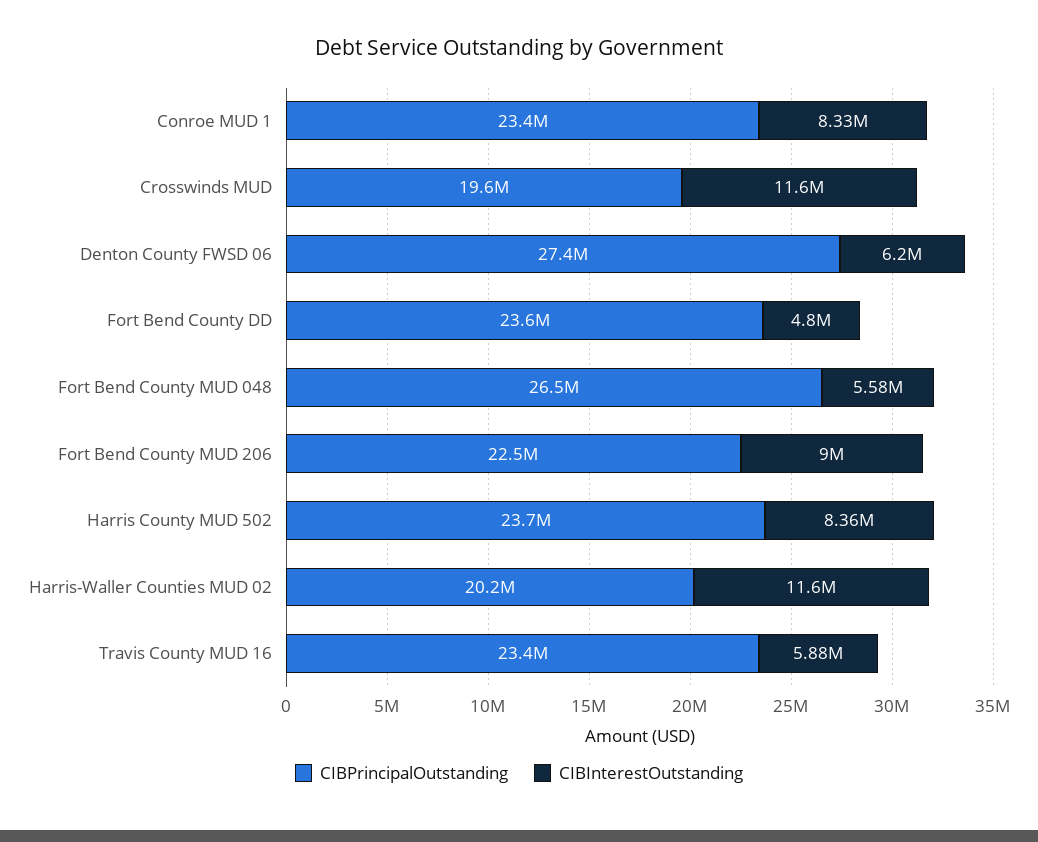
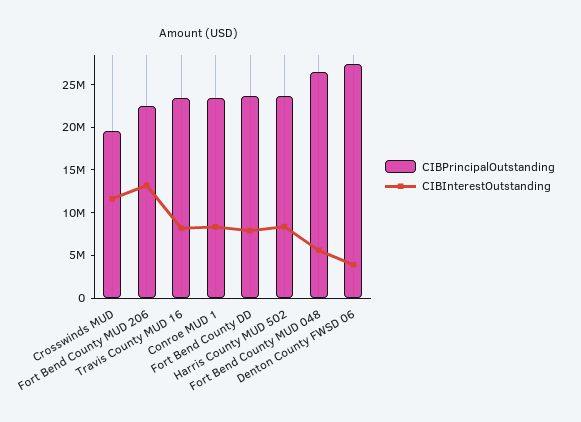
CIBInterestOutstanding, Denton County FWSD 06: 6200000 -> 4000000
CIBInterestOutstanding, Fort Bend County DD: 4800000 -> 8000000
CIBInterestOutstanding, Fort Bend County MUD 206: 9000000 -> 13000000
CIBPrincipalOutstanding, Harris-Waller Counties MUD 02: 20200000 -> none
CIBInterestOutstanding, Harris-Waller Counties MUD 02: 11600000 -> none
CIBInterestOutstanding, Travis County MUD 16: 5880000 -> 8000000

